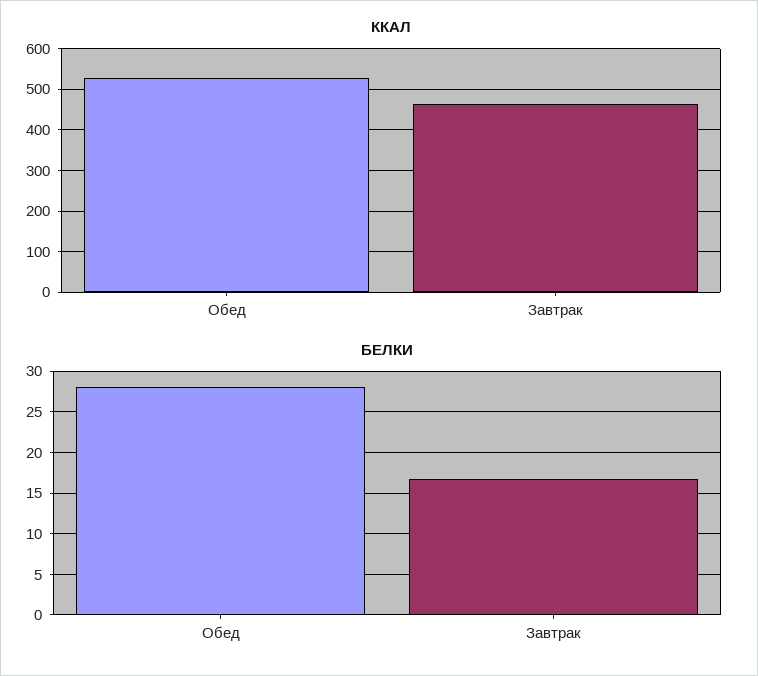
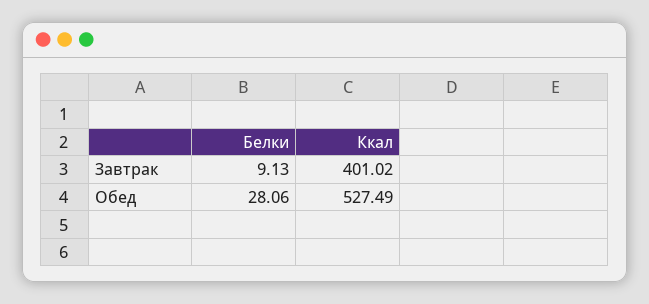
ККАЛ, Завтрак: 460 -> 401.02
БЕЛКИ, Завтрак: 17 -> 9.13

